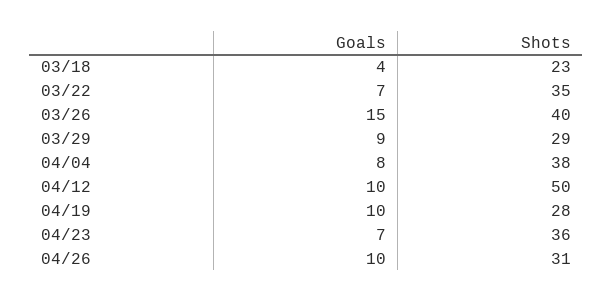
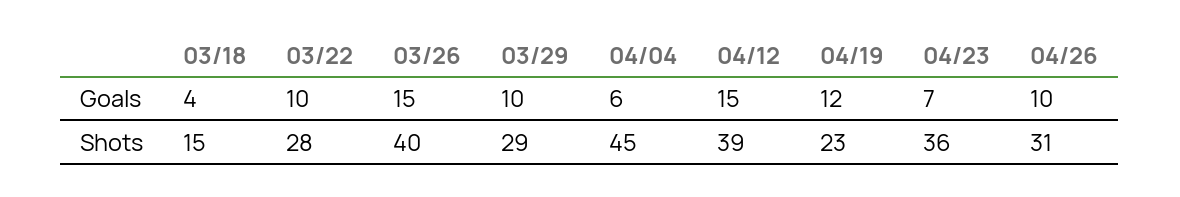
Shots, 03/18: 23 -> 15
Goals, 03/22: 7 -> 10
Shots, 03/22: 35 -> 28
Goals, 03/29: 9 -> 10
Goals, 04/04: 8 -> 6
Shots, 04/04: 38 -> 45
Goals, 04/12: 10 -> 15
Shots, 04/12: 50 -> 39
Goals, 04/19: 10 -> 12
Shots, 04/19: 28 -> 23

